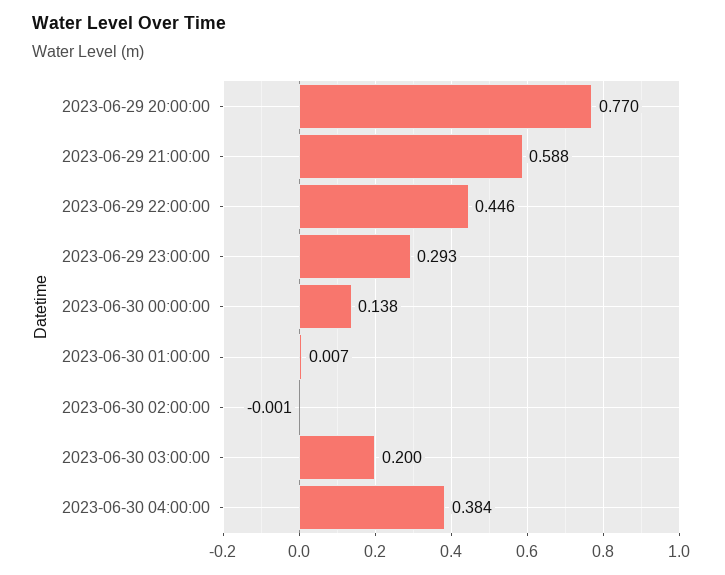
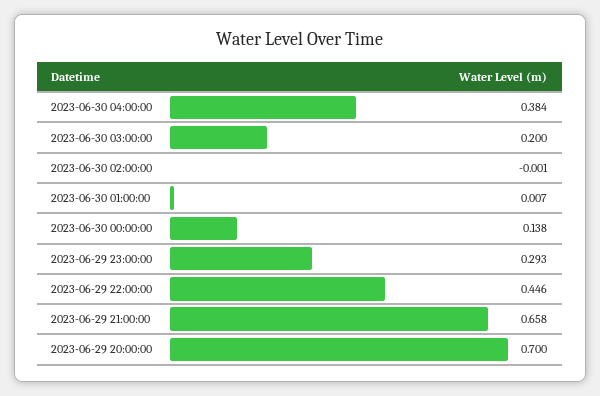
2023-06-29 20:00:00: 0.77 -> 0.7
2023-06-29 21:00:00: 0.588 -> 0.658

